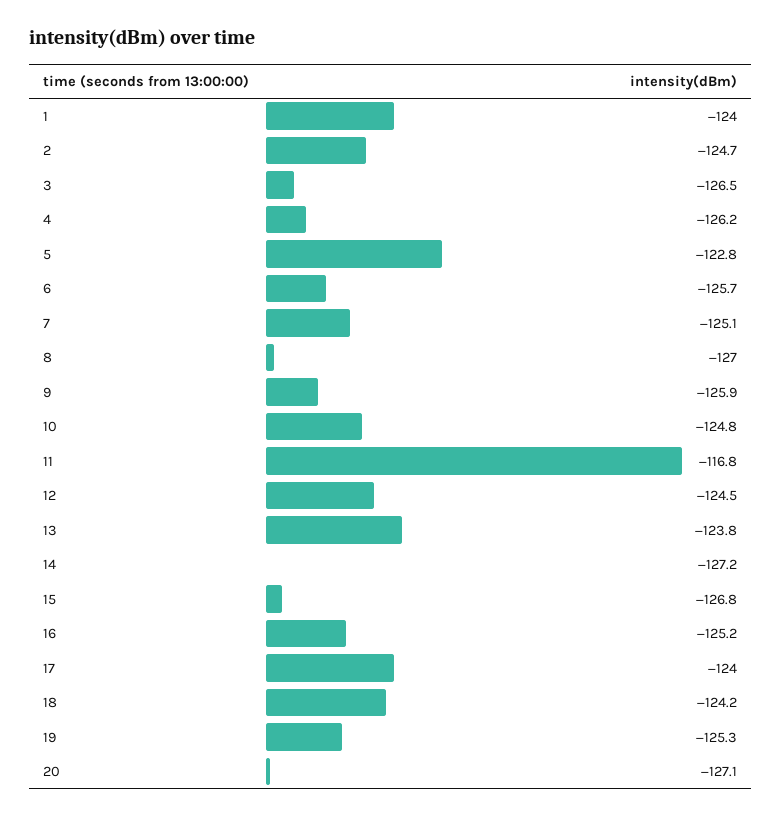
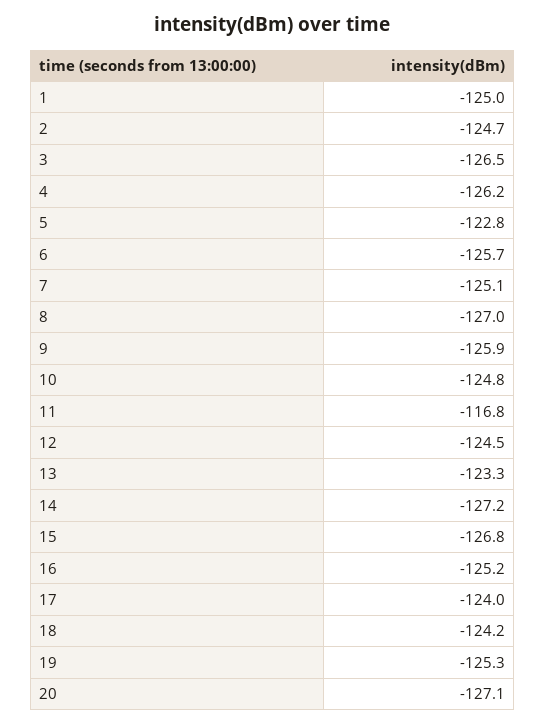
1: -124 -> -125
13: -123.8 -> -123.3

